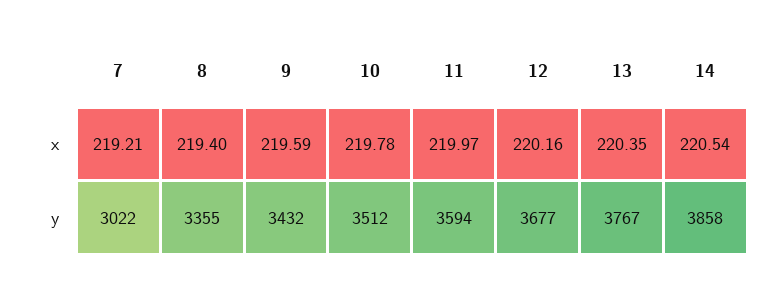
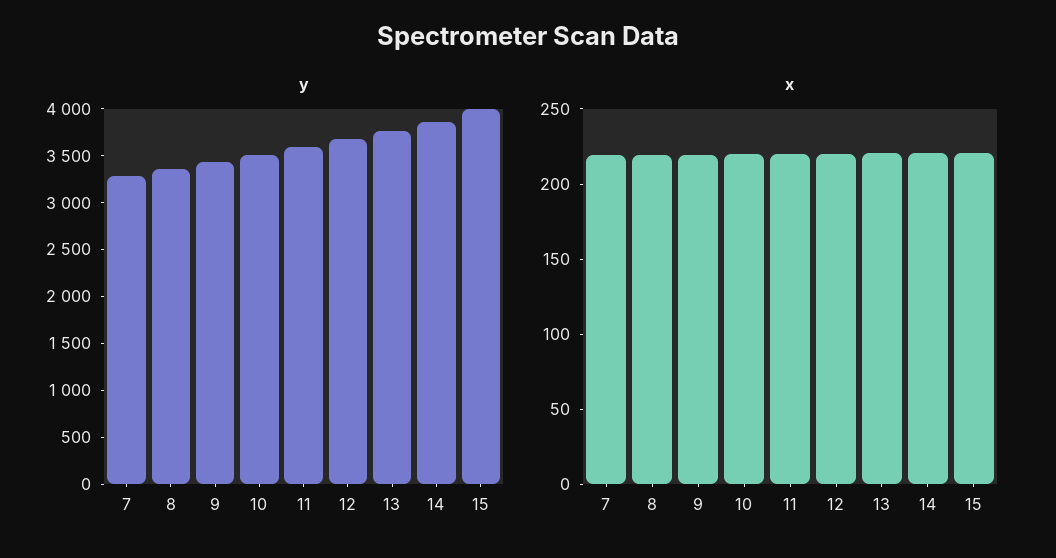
y, 7: 3022 -> 3300
y, 15: none -> 4000
x, 15: none -> 220

